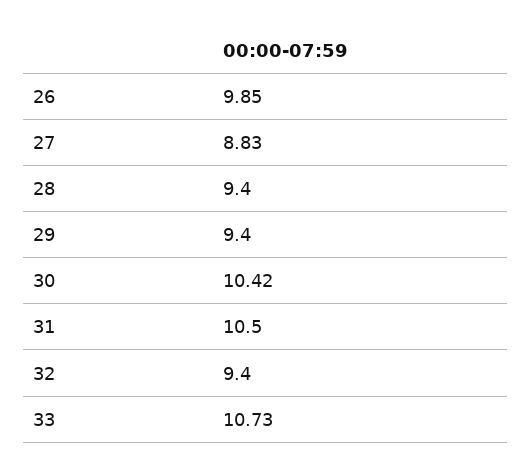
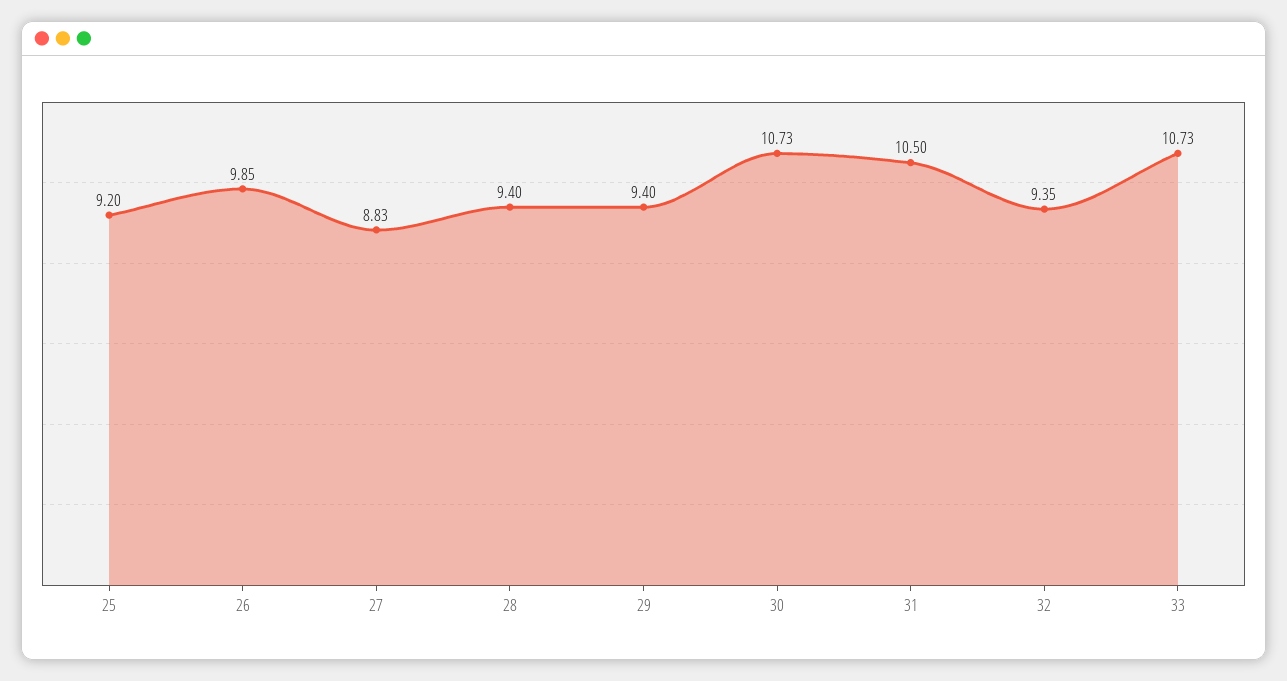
30: 10.42 -> 10.73
32: 9.4 -> 9.35
25: none -> 9.2

